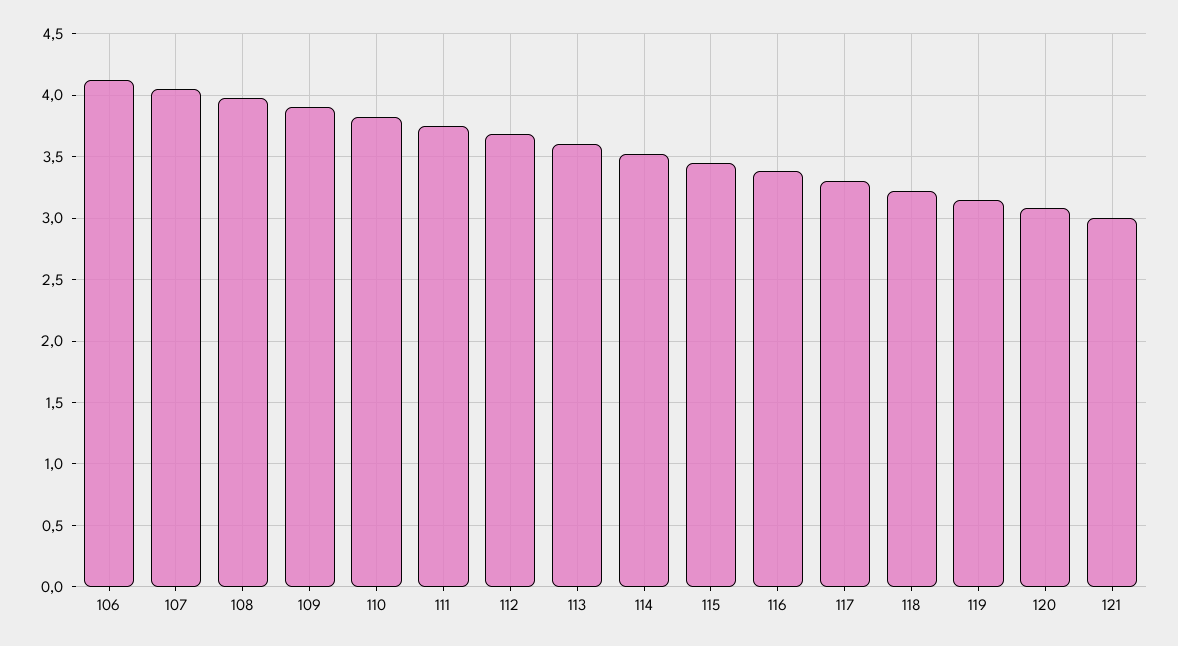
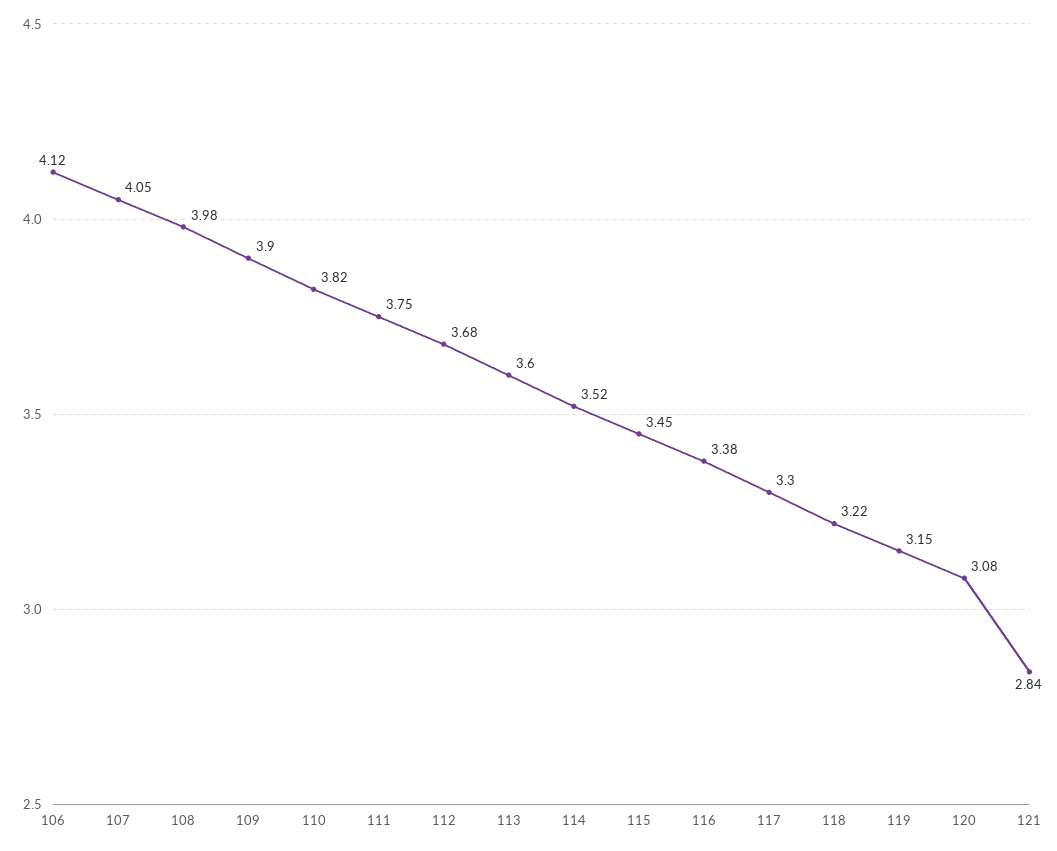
121: 3 -> 2.84

